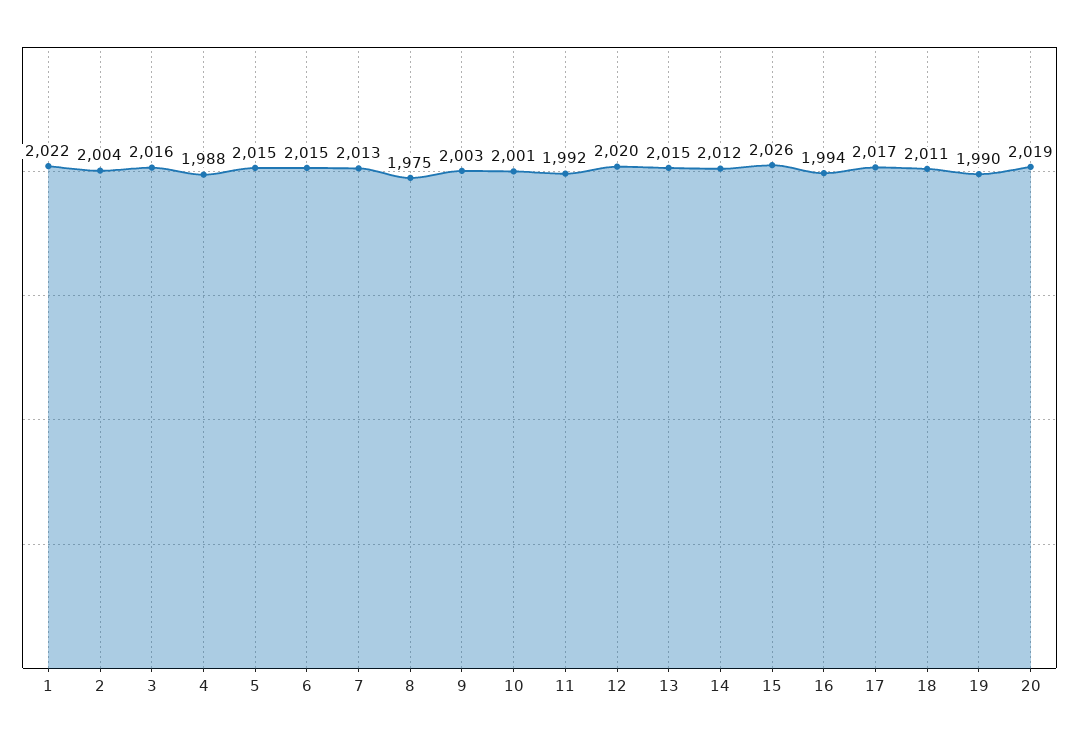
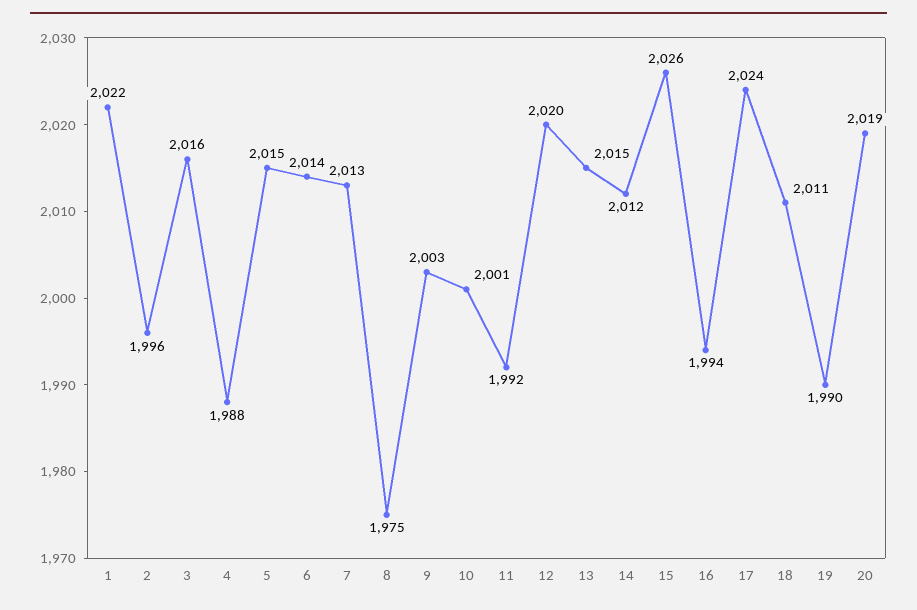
2: 2004 -> 1996
6: 2015 -> 2014
17: 2017 -> 2024

